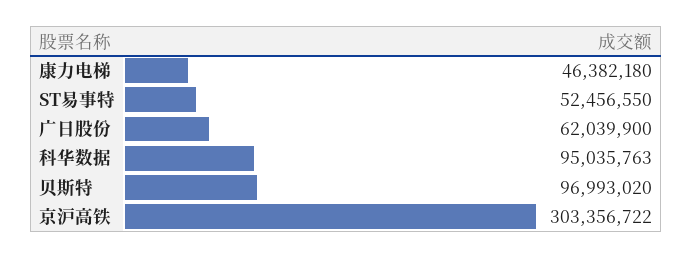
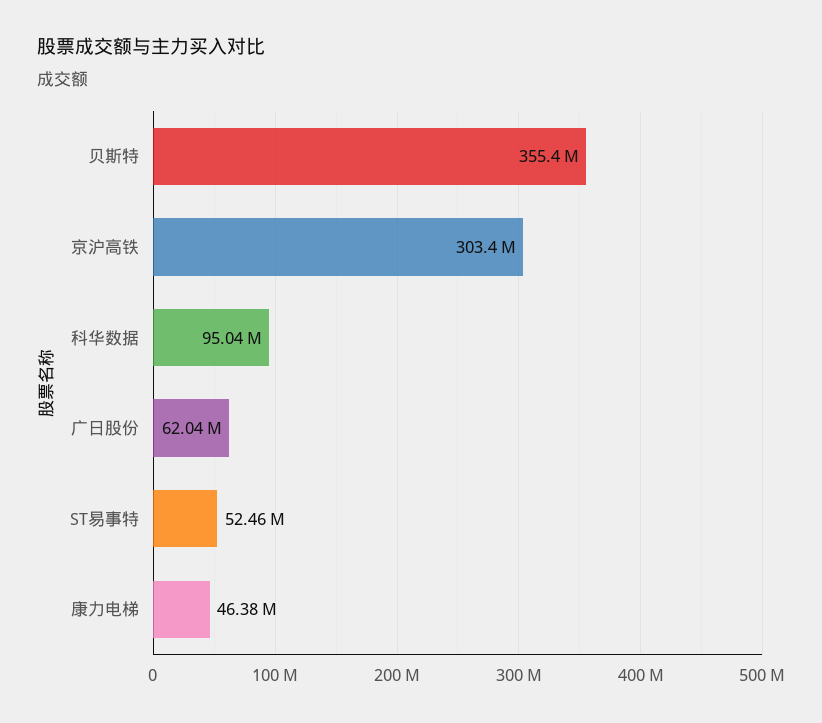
贝斯特: 96993020 -> 355400000

